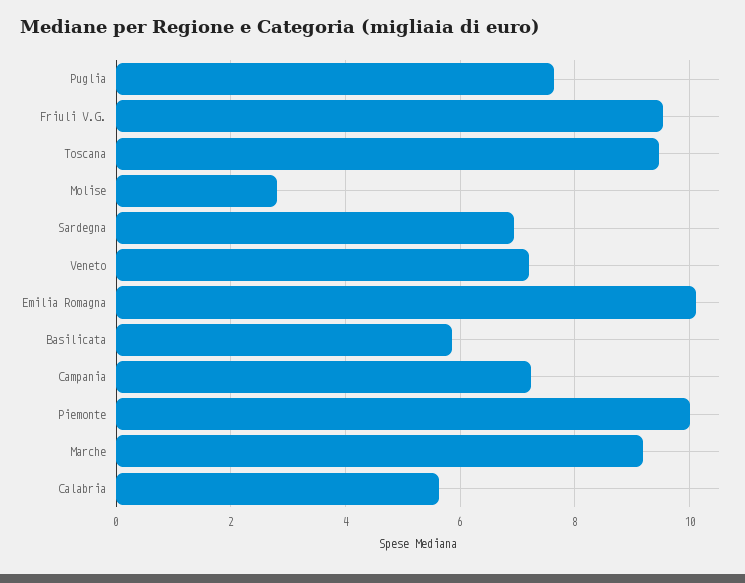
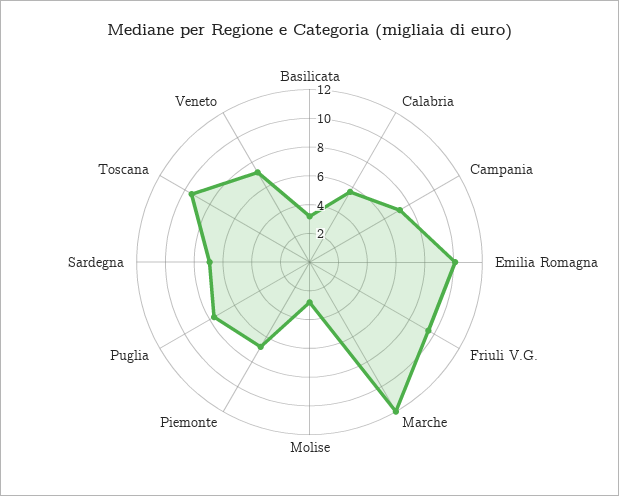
Basilicata: 5.8 -> 3
Piemonte: 10 -> 7
Marche: 9.2 -> 12

